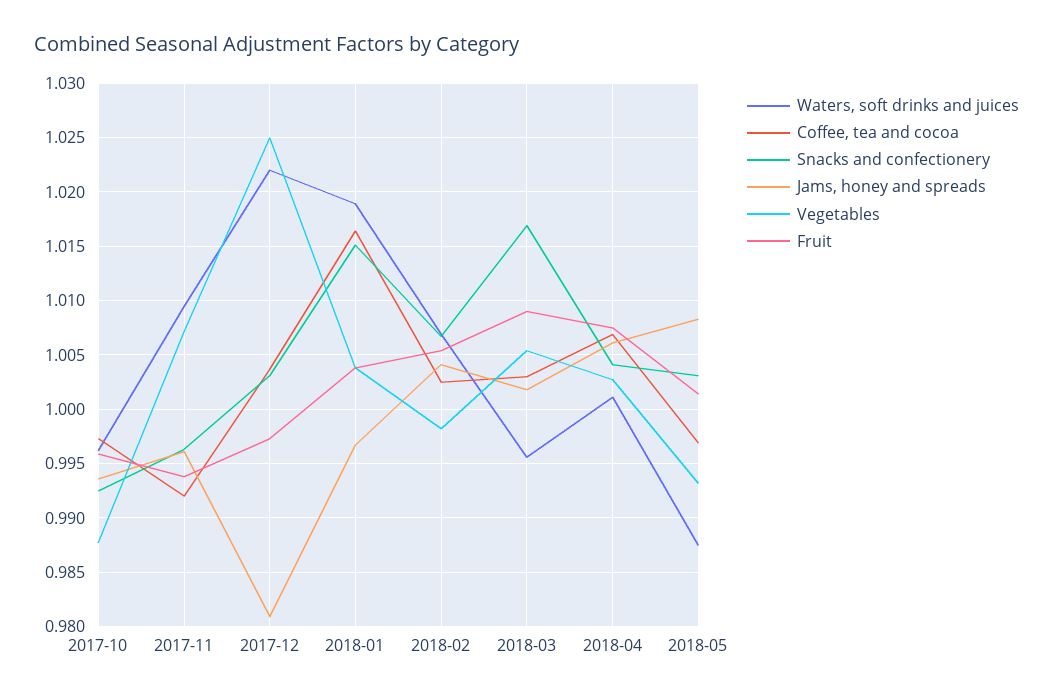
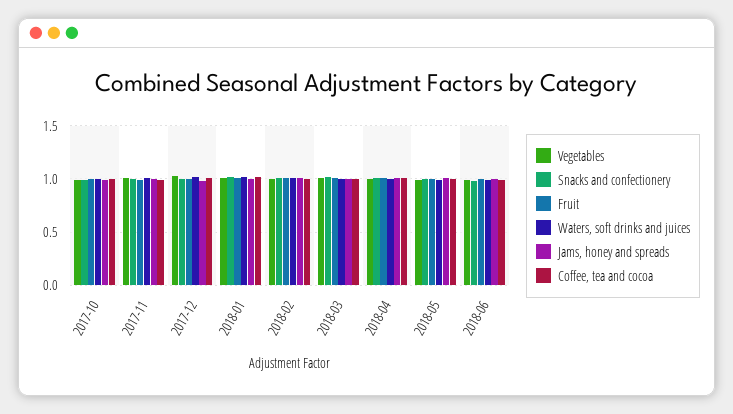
Vegetables, 2018-06: none -> 1
Snacks and confectionery, 2018-06: none -> 1
Fruit, 2018-06: none -> 1
Waters, soft drinks and juices, 2018-06: none -> 1
Jams, honey and spreads, 2018-06: none -> 1
Coffee, tea and cocoa, 2018-06: none -> 1

